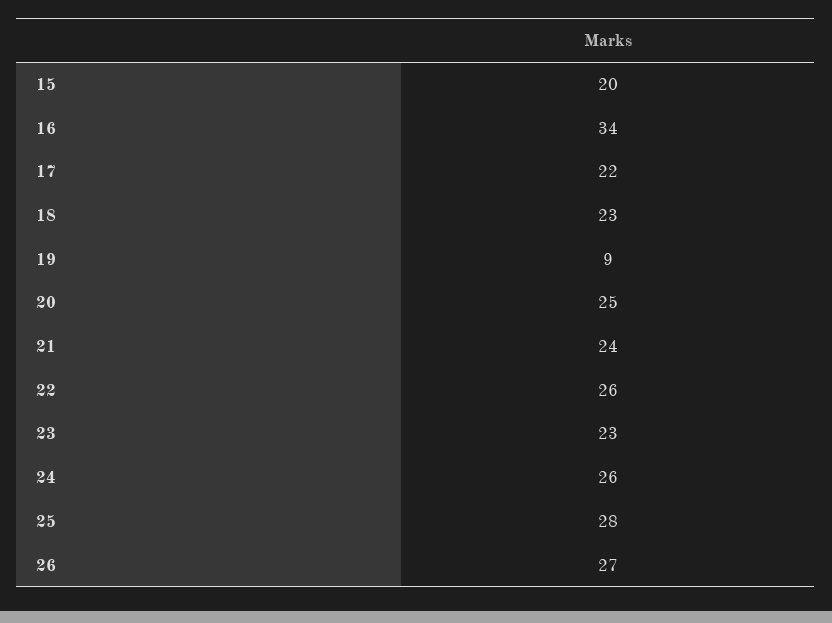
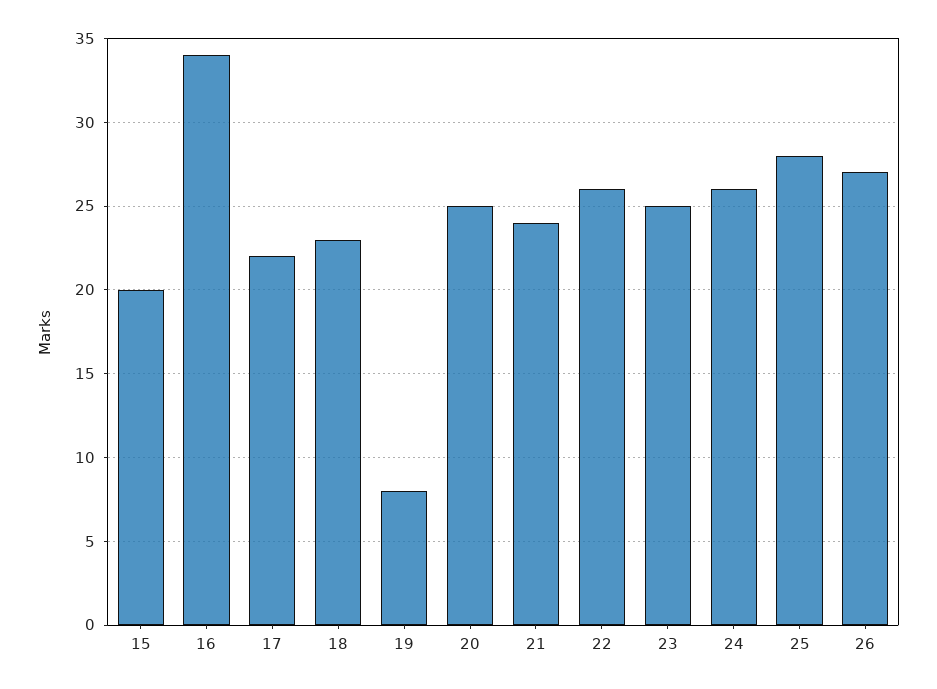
19: 9 -> 8
23: 23 -> 25

